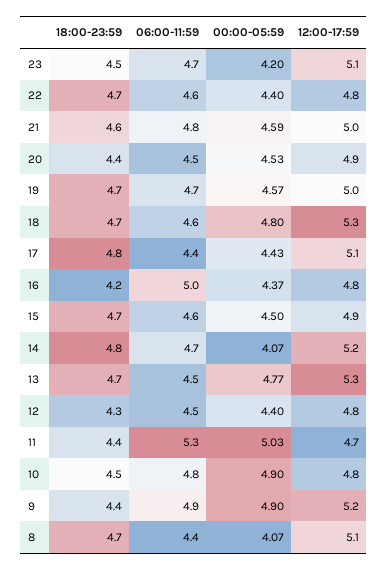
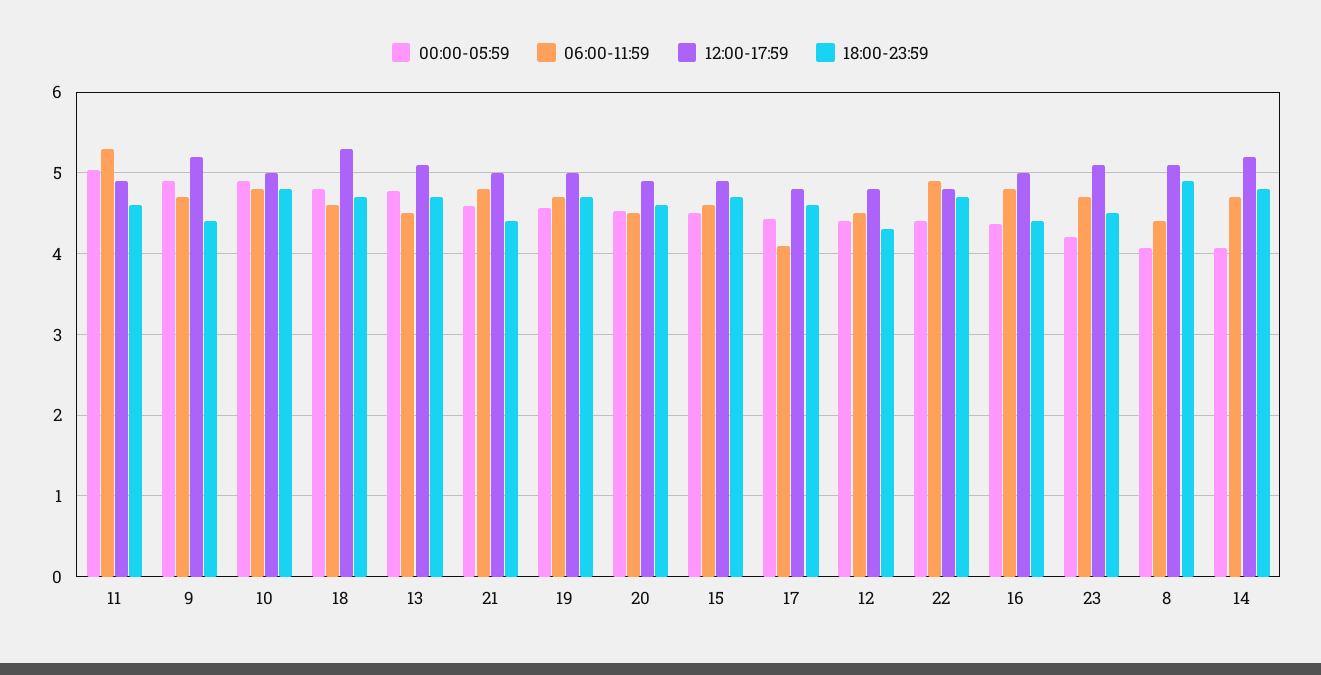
06:00-11:59, 22: 4.6 -> 4.9
18:00-23:59, 21: 4.6 -> 4.4
18:00-23:59, 20: 4.4 -> 4.6
18:00-23:59, 17: 4.8 -> 4.6
06:00-11:59, 17: 4.4 -> 4.1
12:00-17:59, 17: 5.1 -> 4.8
18:00-23:59, 16: 4.2 -> 4.4
06:00-11:59, 16: 5 -> 4.8
12:00-17:59, 16: 4.8 -> 5
12:00-17:59, 13: 5.3 -> 5.1
18:00-23:59, 11: 4.4 -> 4.6
12:00-17:59, 11: 4.7 -> 4.9
18:00-23:59, 10: 4.5 -> 4.8
12:00-17:59, 10: 4.8 -> 5
06:00-11:59, 9: 4.9 -> 4.7
18:00-23:59, 8: 4.7 -> 4.9

